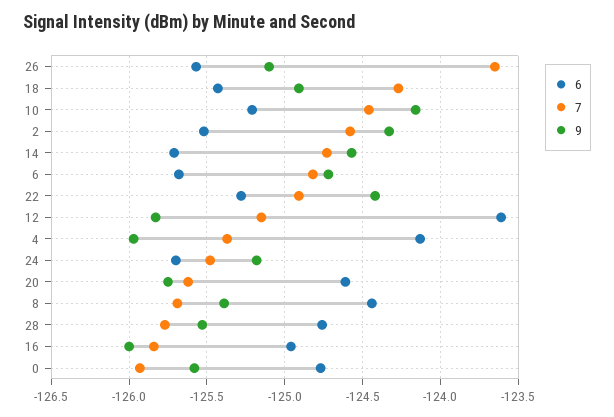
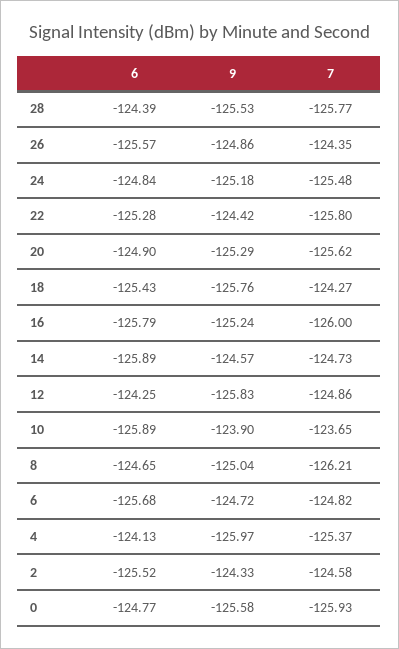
7, 26: -123.65 -> -124.35
9, 26: -125.1 -> -124.86
9, 18: -124.9 -> -125.76
6, 10: -125.2 -> -125.89
7, 10: -124.45 -> -123.65
9, 10: -124.15 -> -123.9
6, 14: -125.7 -> -125.89
7, 22: -124.9 -> -125.8
6, 12: -123.6 -> -124.25
7, 12: -125.15 -> -124.86
6, 24: -125.7 -> -124.84
6, 20: -124.6 -> -124.9
9, 20: -125.75 -> -125.29
6, 8: -124.45 -> -124.65
7, 8: -125.7 -> -126.21
9, 8: -125.4 -> -125.04
6, 28: -124.75 -> -124.39
6, 16: -124.95 -> -125.79
7, 16: -125.85 -> -126
9, 16: -126 -> -125.24

